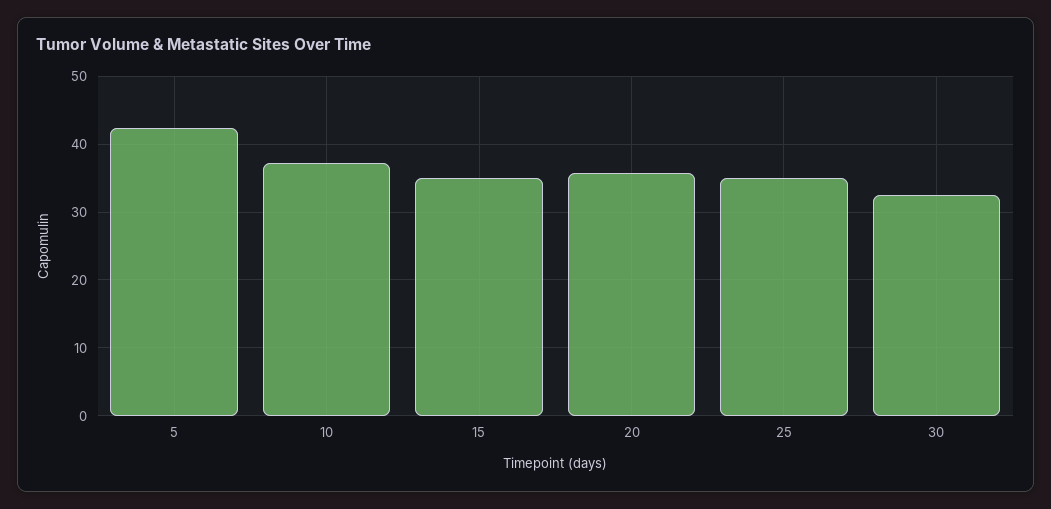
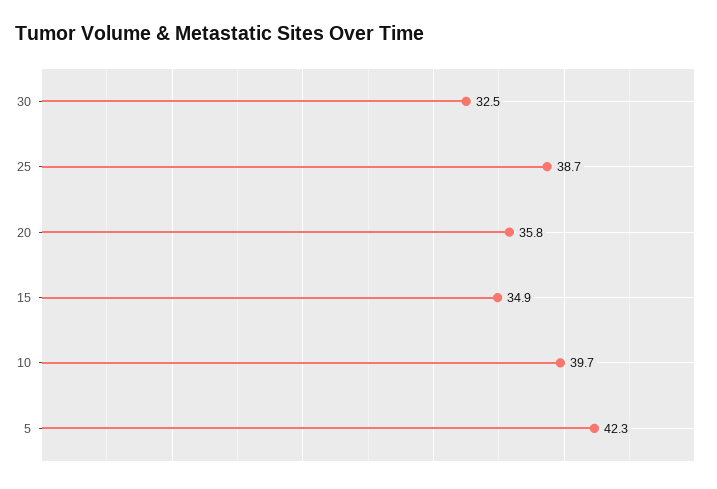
10: 37 -> 39.7
25: 35 -> 38.7

